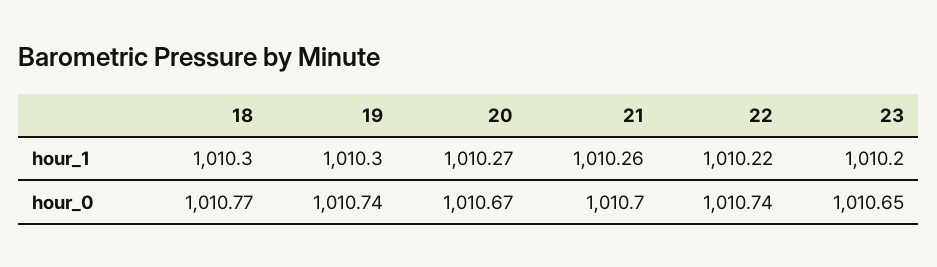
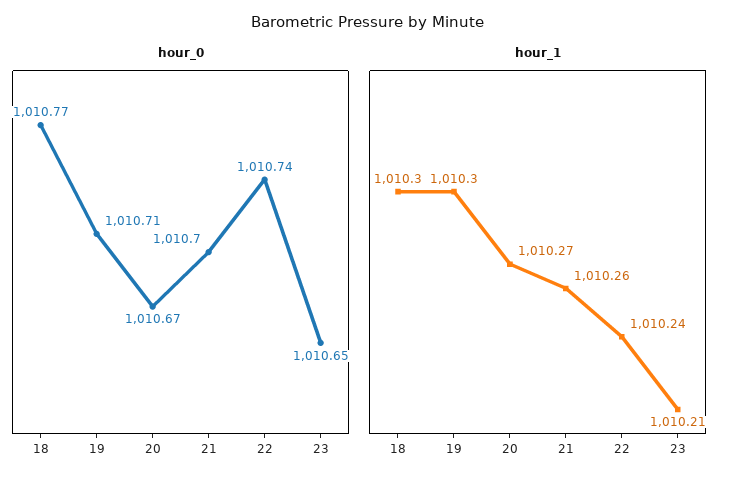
hour_1, 22: 1010.22 -> 1010.24
hour_1, 23: 1010.2 -> 1010.21
hour_0, 19: 1010.74 -> 1010.71

